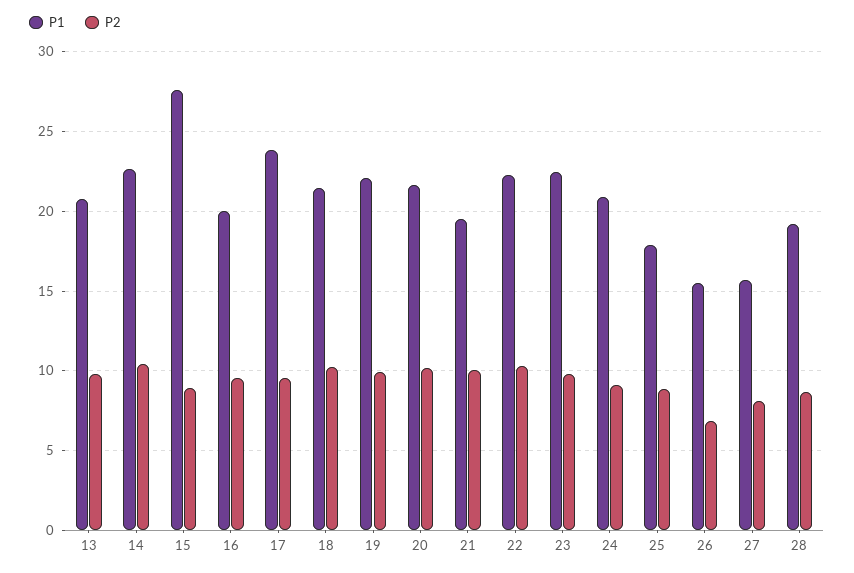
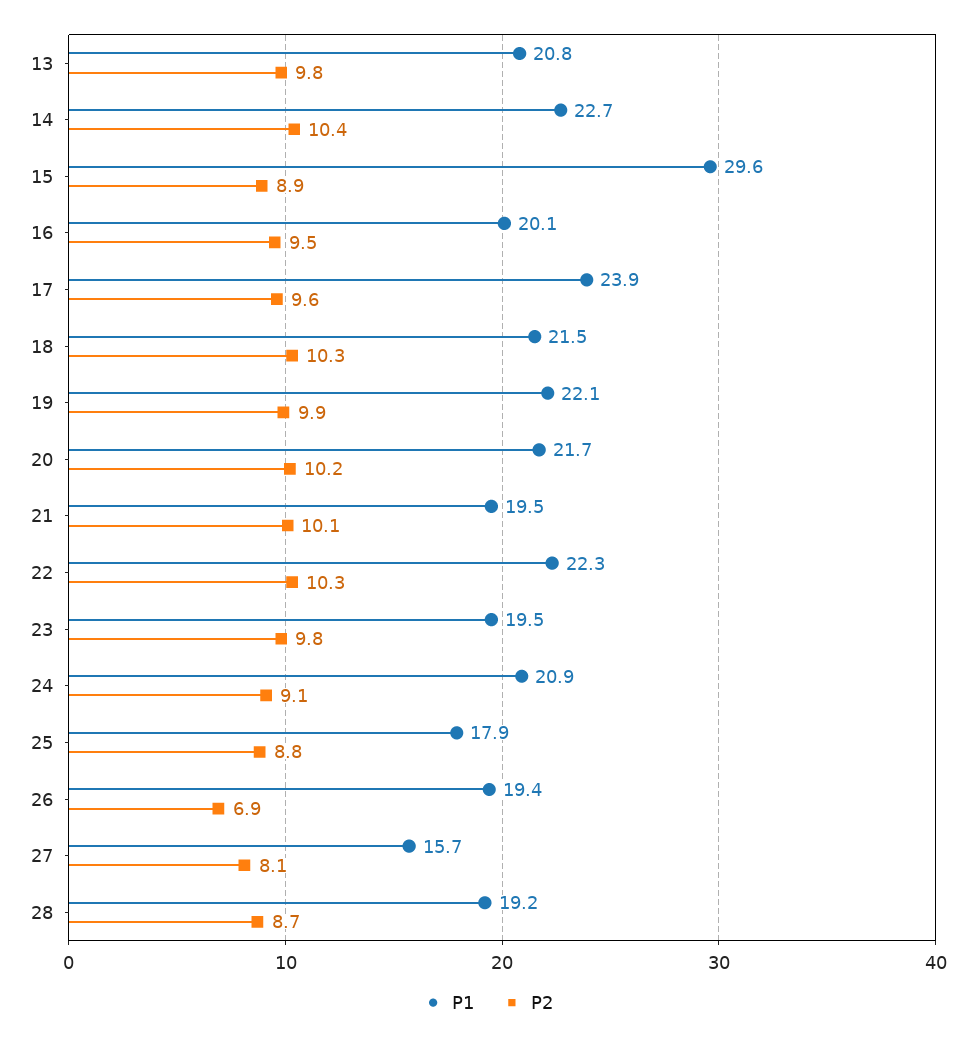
P1, 15: 27.5 -> 29.6
P1, 23: 22.5 -> 19.5
P1, 26: 15.5 -> 19.4

